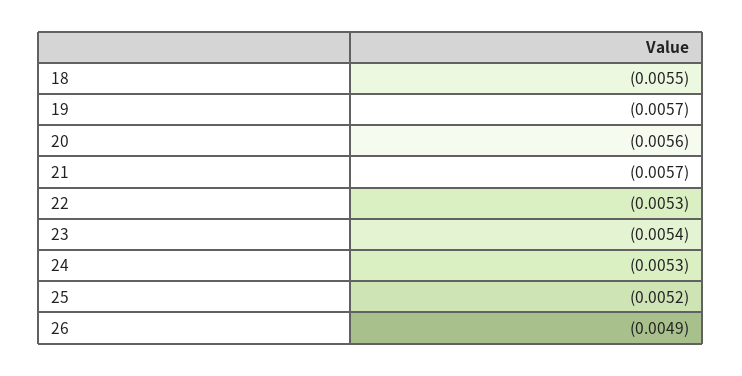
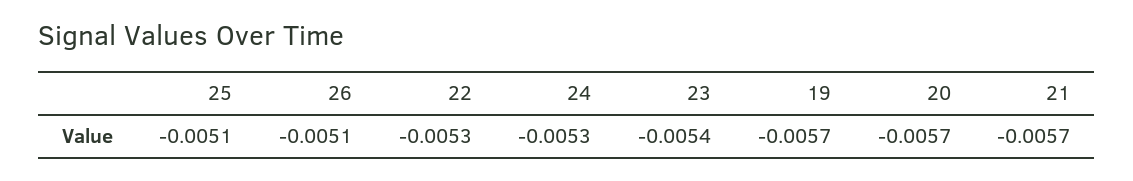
18: -0.0055 -> none
20: -0.0056 -> -0.0057
25: -0.0052 -> -0.0051
26: -0.0049 -> -0.0051

